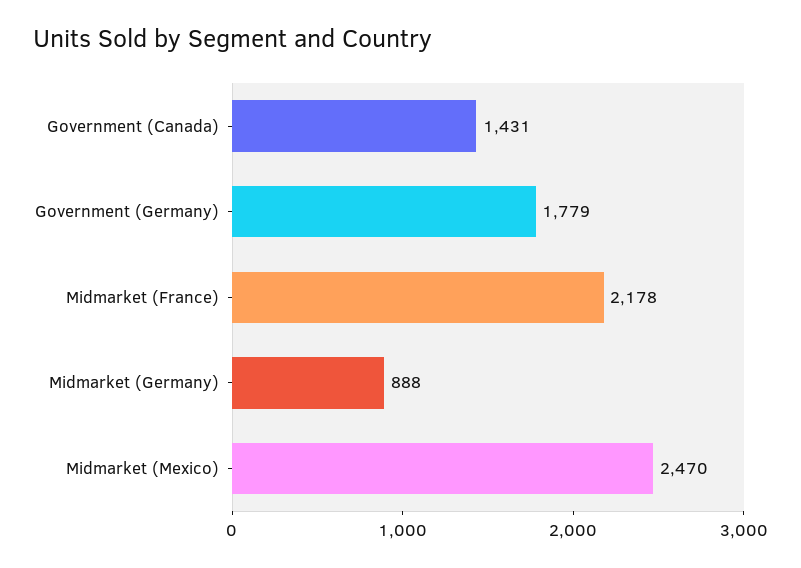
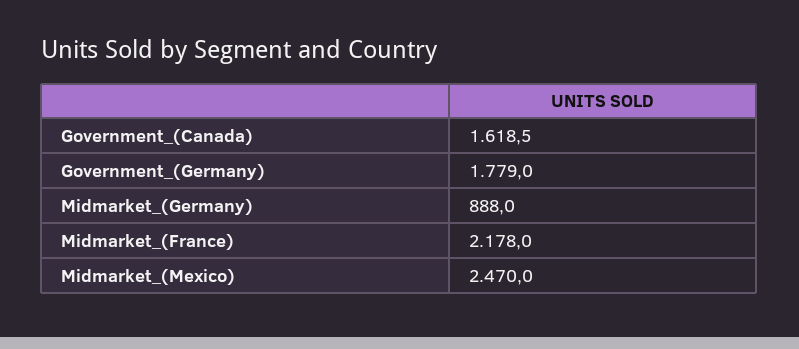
Government (Canada): 1431 -> 1618.5

